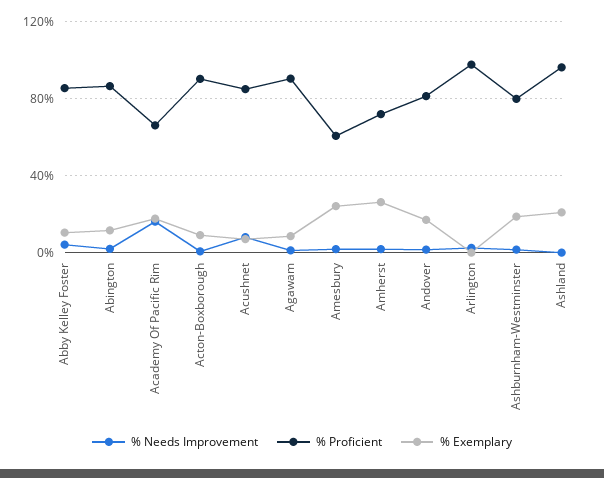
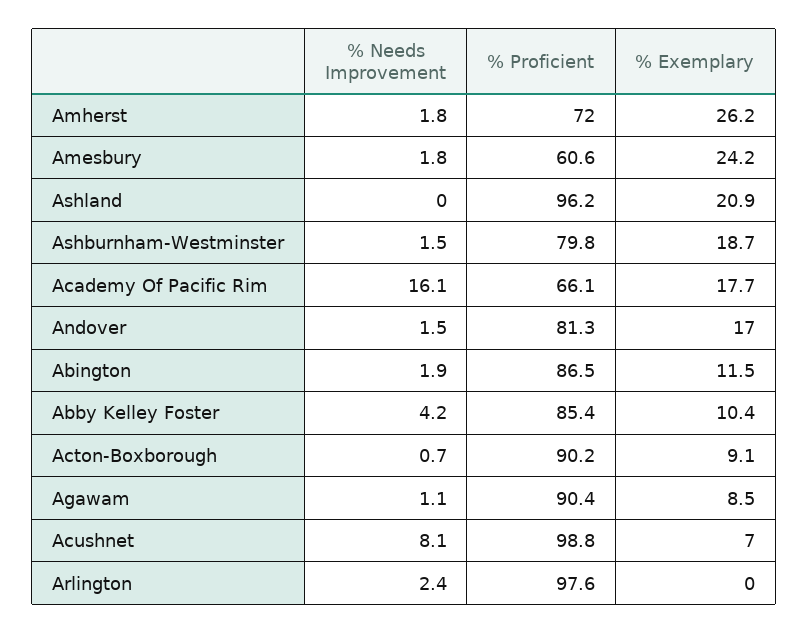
% Proficient, Acushnet: 85 -> 98.8

